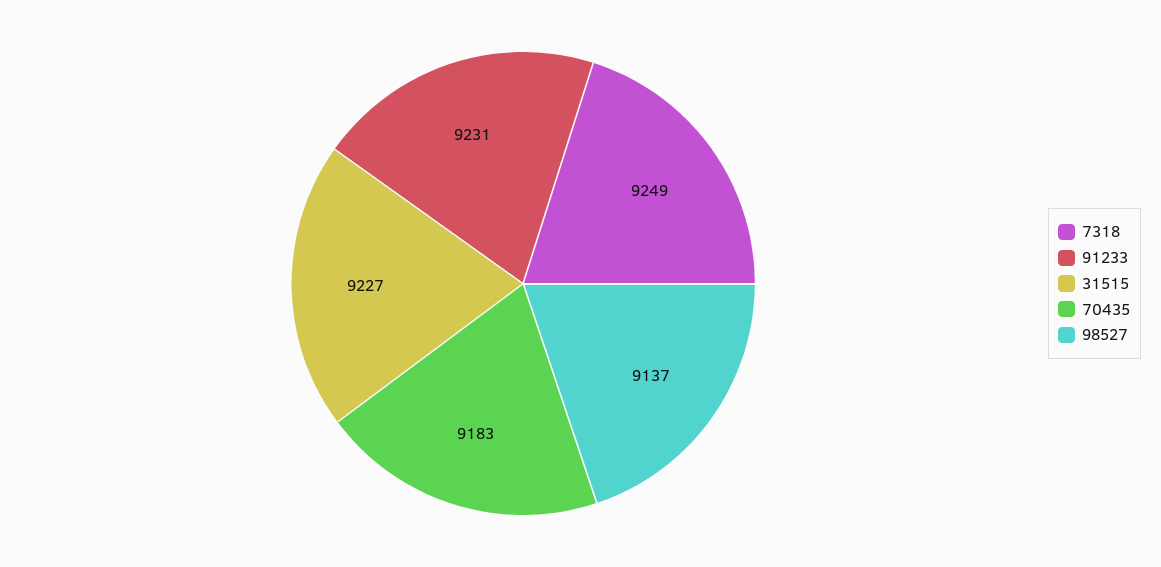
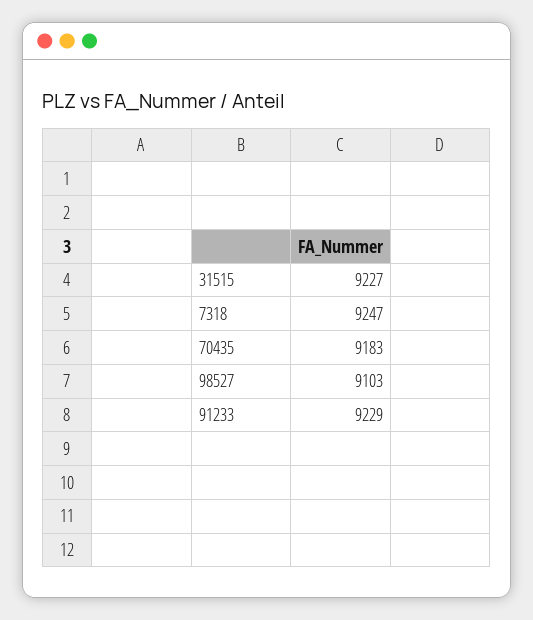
7318: 9249 -> 9247
91233: 9231 -> 9229
98527: 9137 -> 9103

